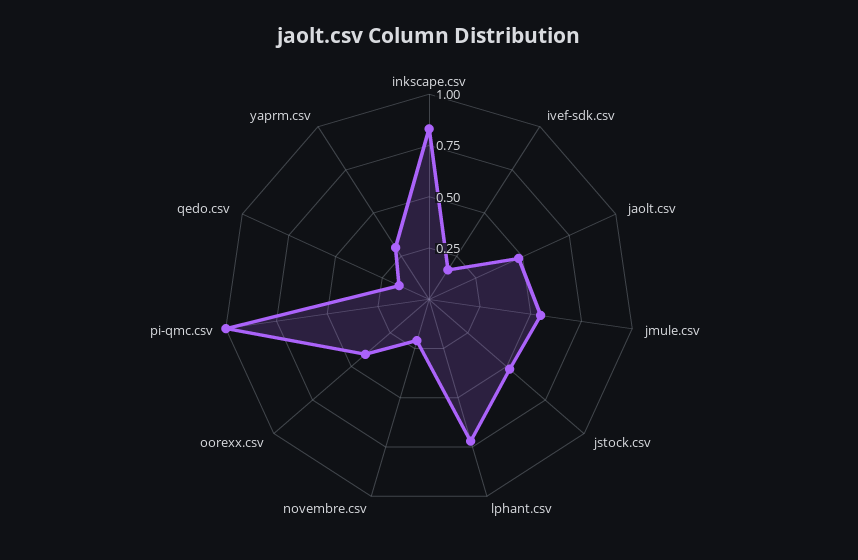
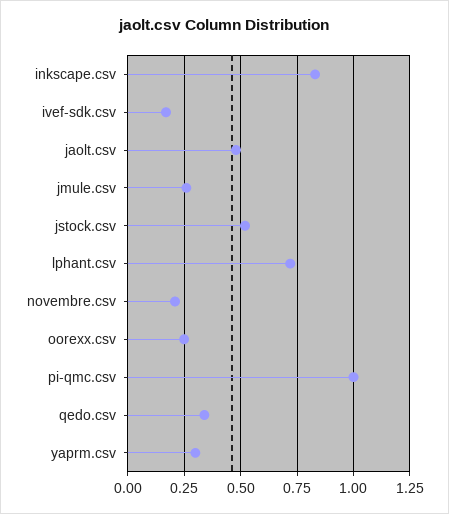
jmule.csv: 0.55 -> 0.25
oorexx.csv: 0.4 -> 0.25
qedo.csv: 0.15 -> 0.35

